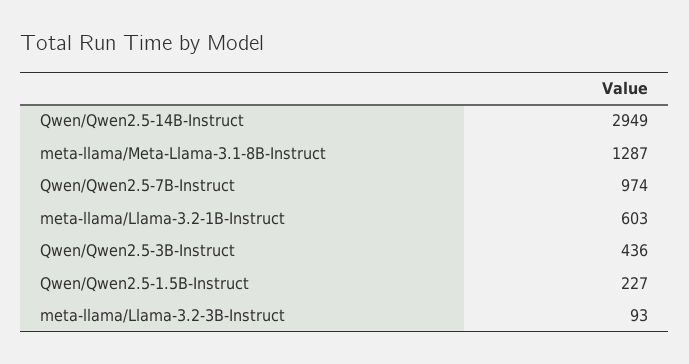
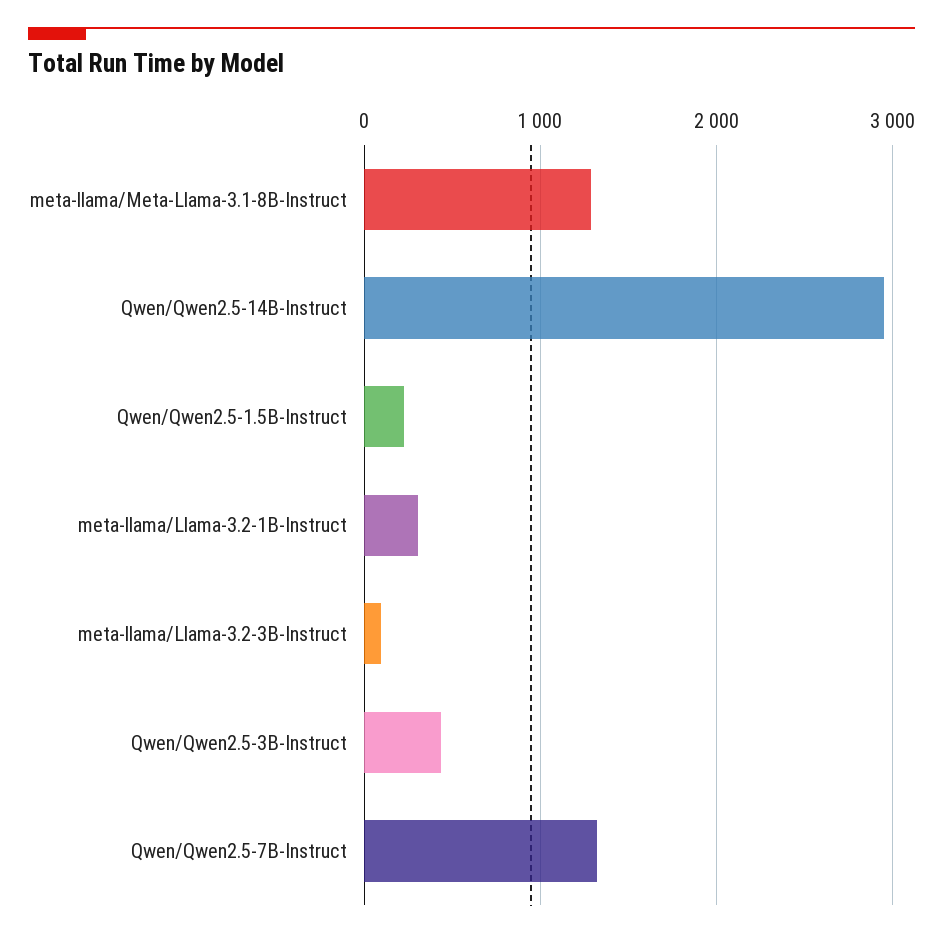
Qwen/Qwen2.5-7B-Instruct: 974 -> 1300
meta-llama/Llama-3.2-1B-Instruct: 603 -> 300

